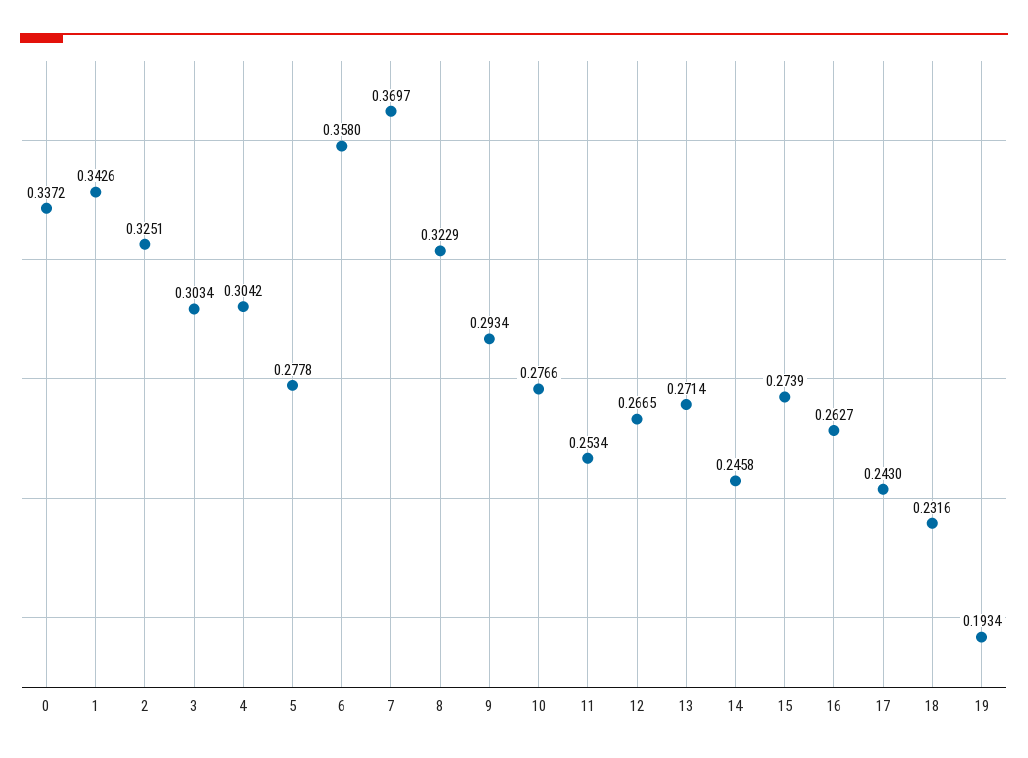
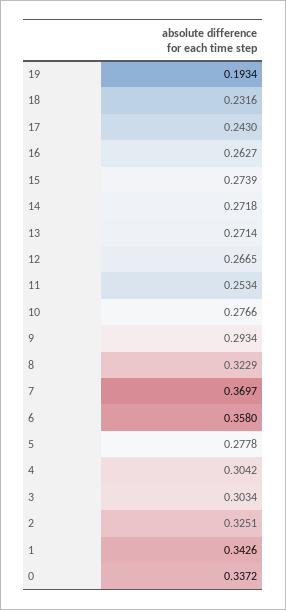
14: 0.2458 -> 0.2718

